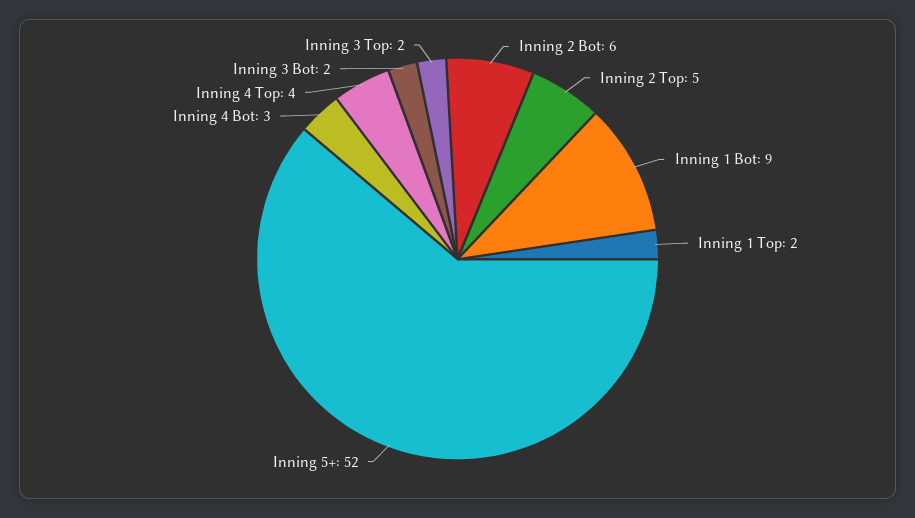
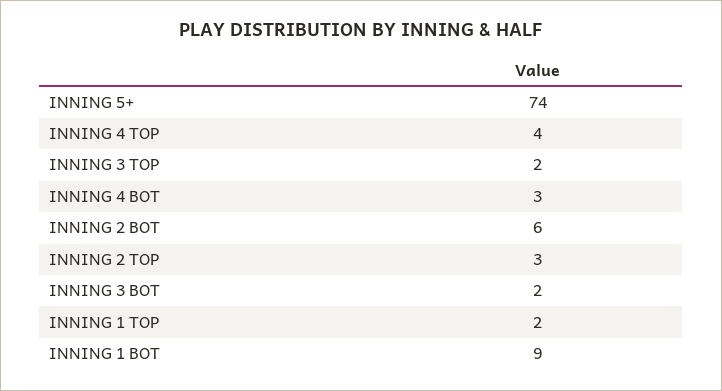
Inning 2 Top: 5 -> 3
Inning 5+: 52 -> 74

